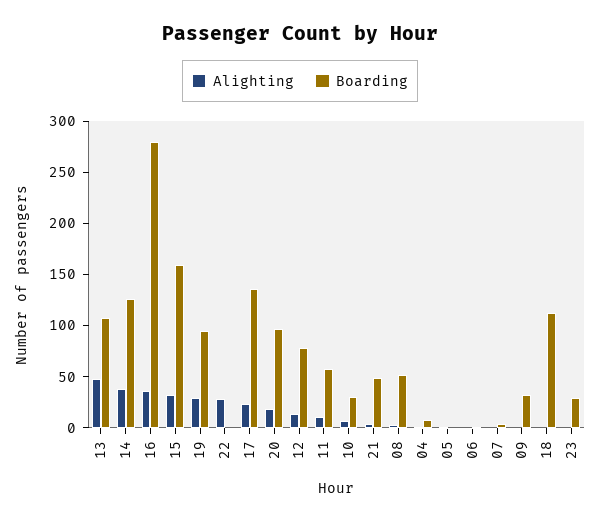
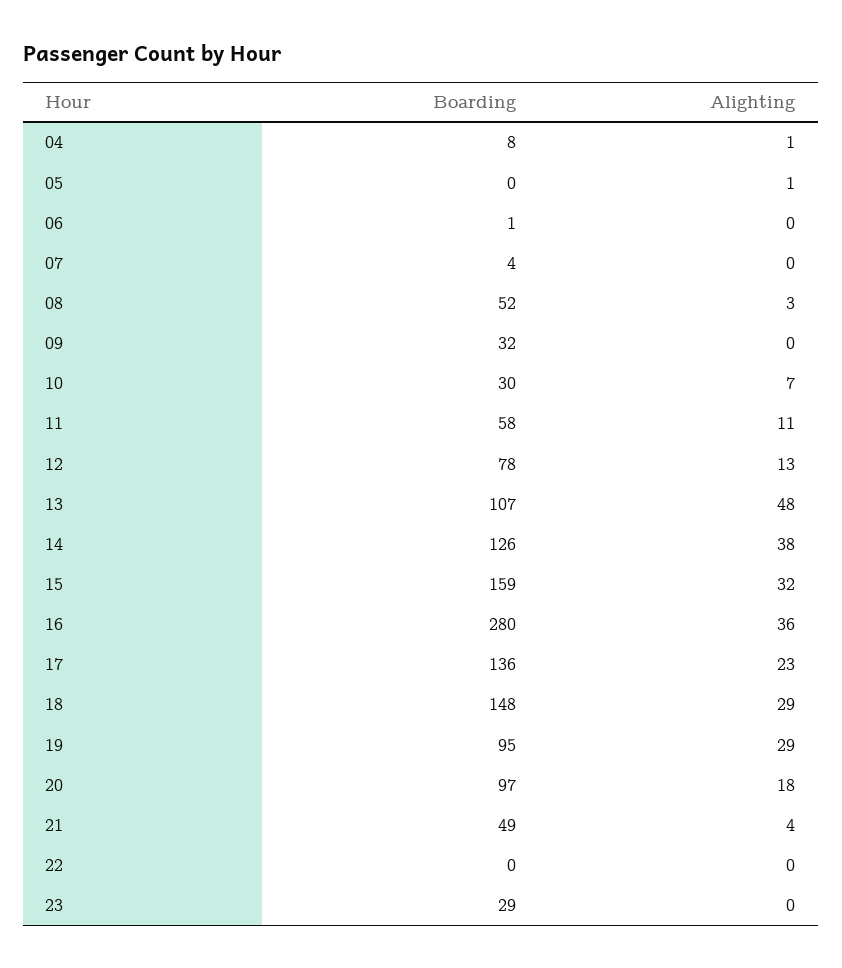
Alighting, 22: 30 -> 0
Alighting, 18: 0 -> 29
Boarding, 18: 110 -> 148

